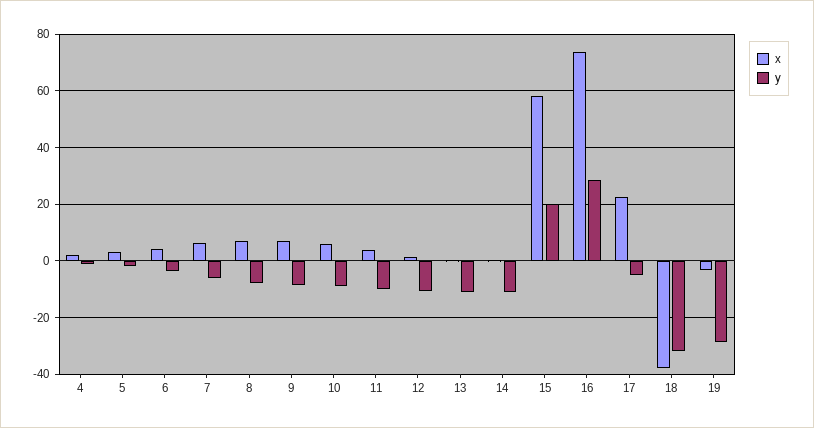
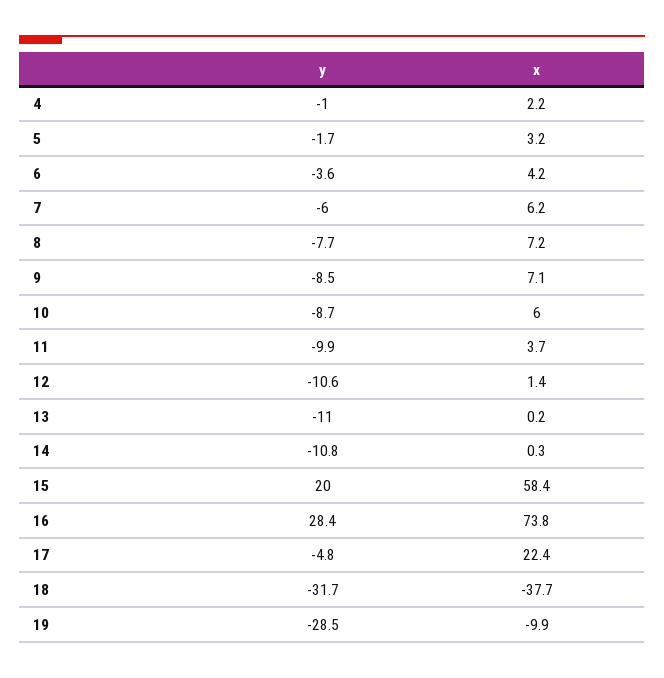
x, 19: -2.5 -> -9.9

